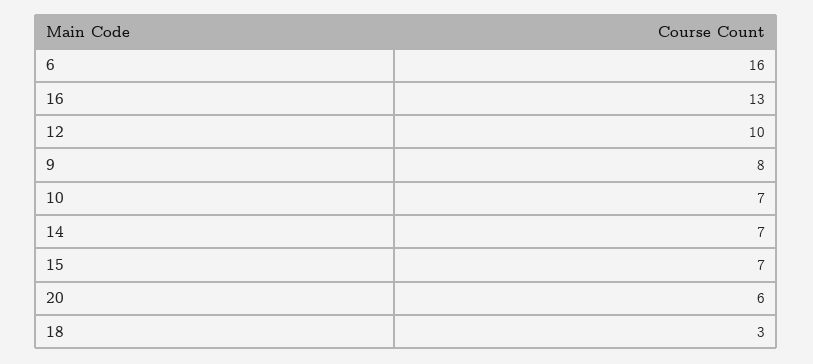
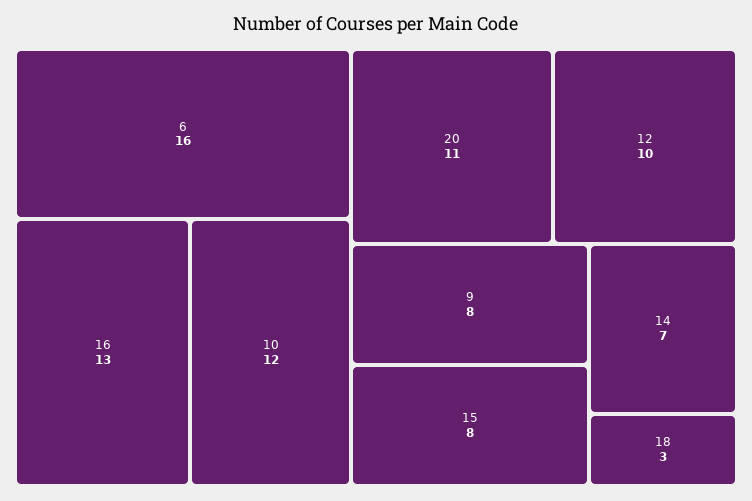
10: 7 -> 12
15: 7 -> 8
20: 6 -> 11

